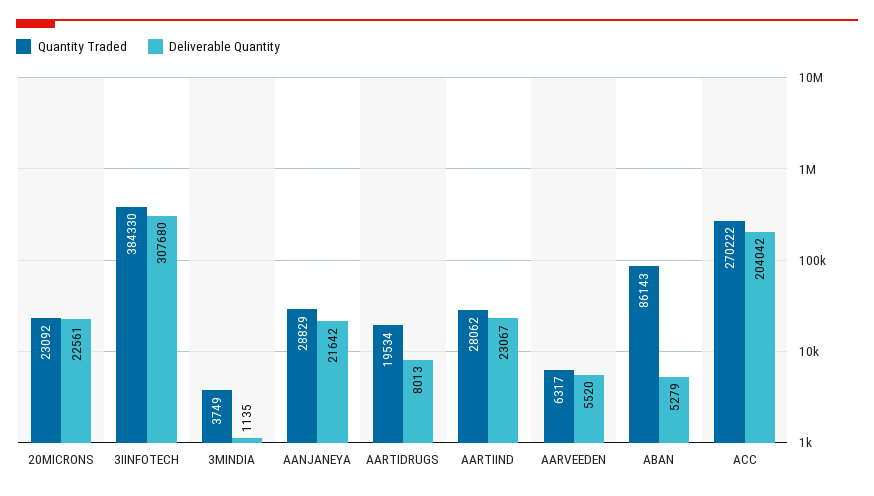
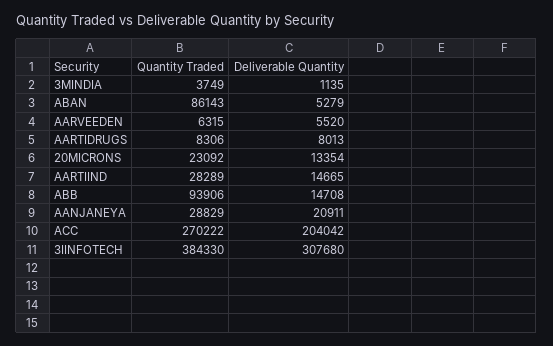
Deliverable Quantity, 20MICRONS: 22561 -> 13354
Deliverable Quantity, AANJANEYA: 21642 -> 20911
Quantity Traded, AARTIDRUGS: 19534 -> 8306
Quantity Traded, AARTIIND: 28062 -> 28289
Deliverable Quantity, AARTIIND: 23067 -> 14665
Quantity Traded, AARVEEDEN: 6317 -> 6315
Quantity Traded, ABB: none -> 93906
Deliverable Quantity, ABB: none -> 14708

